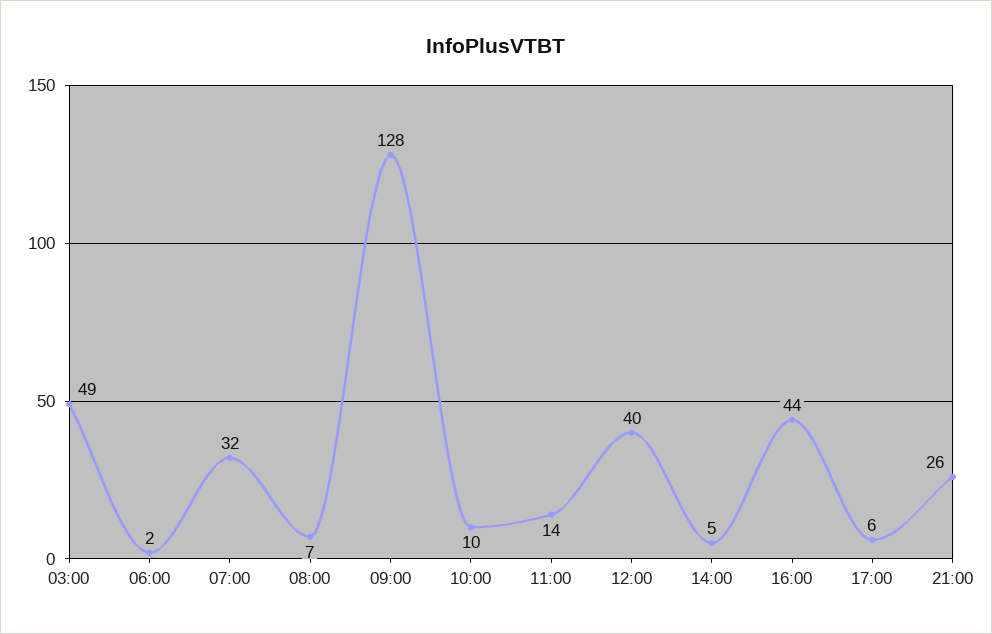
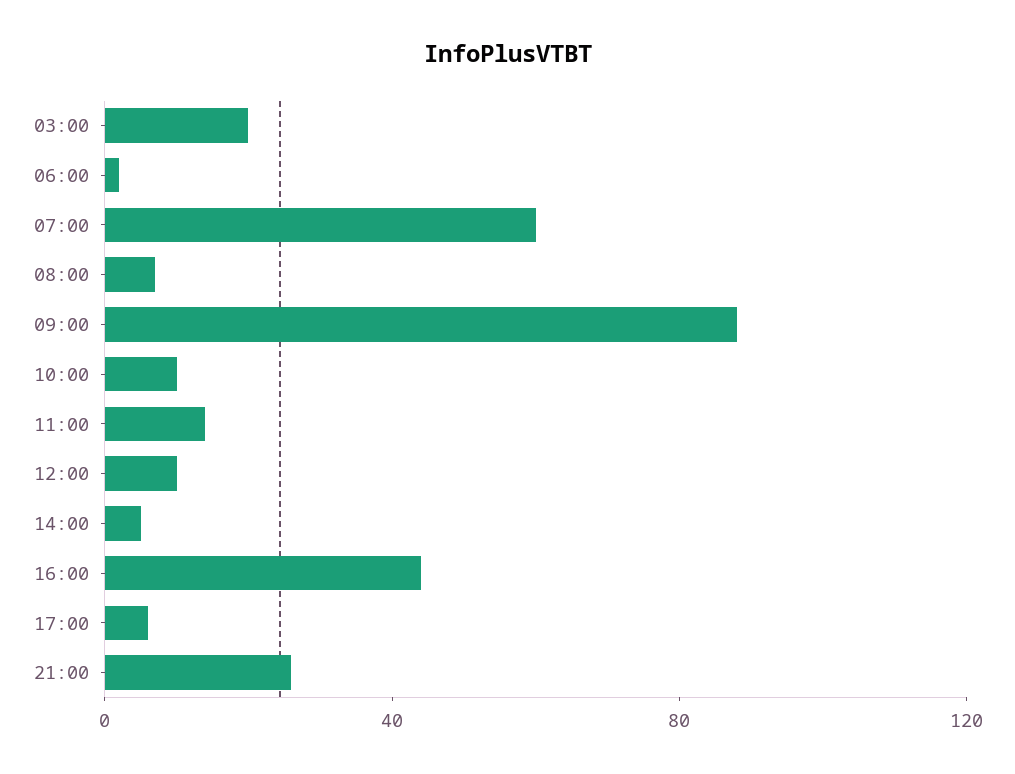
03:00: 49 -> 20
07:00: 32 -> 60
09:00: 128 -> 90
12:00: 40 -> 10

